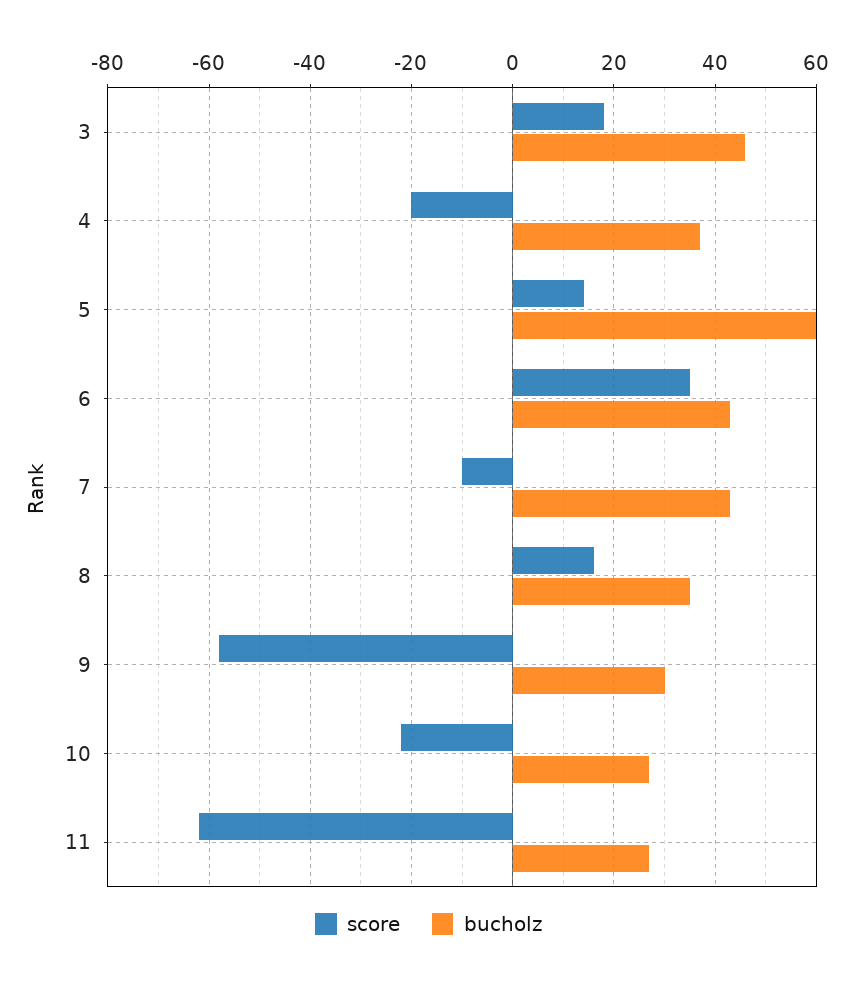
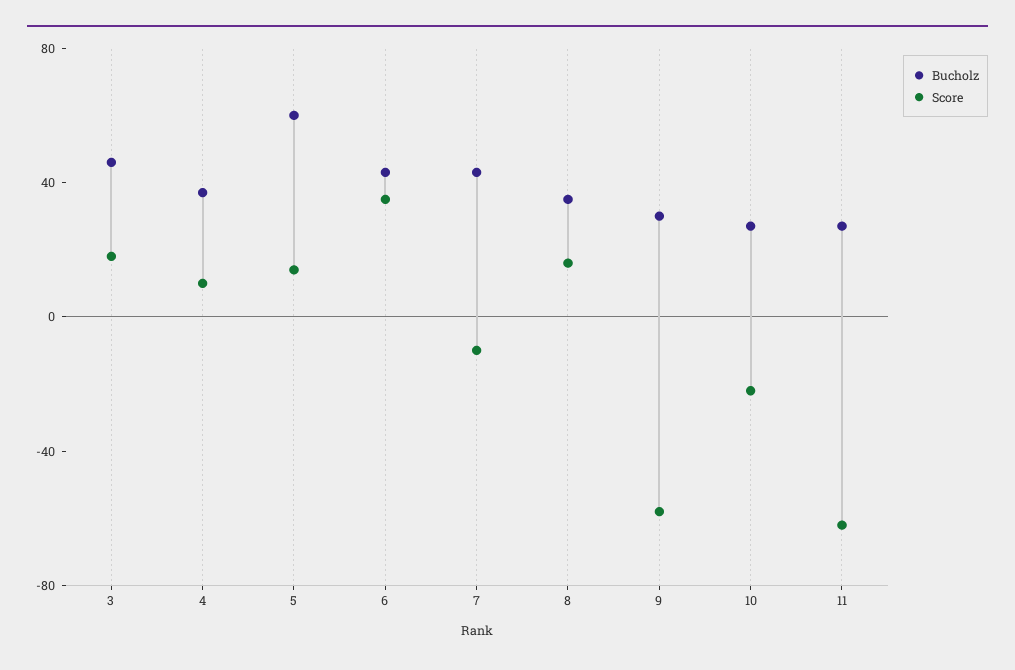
score, 4: -20 -> 10

